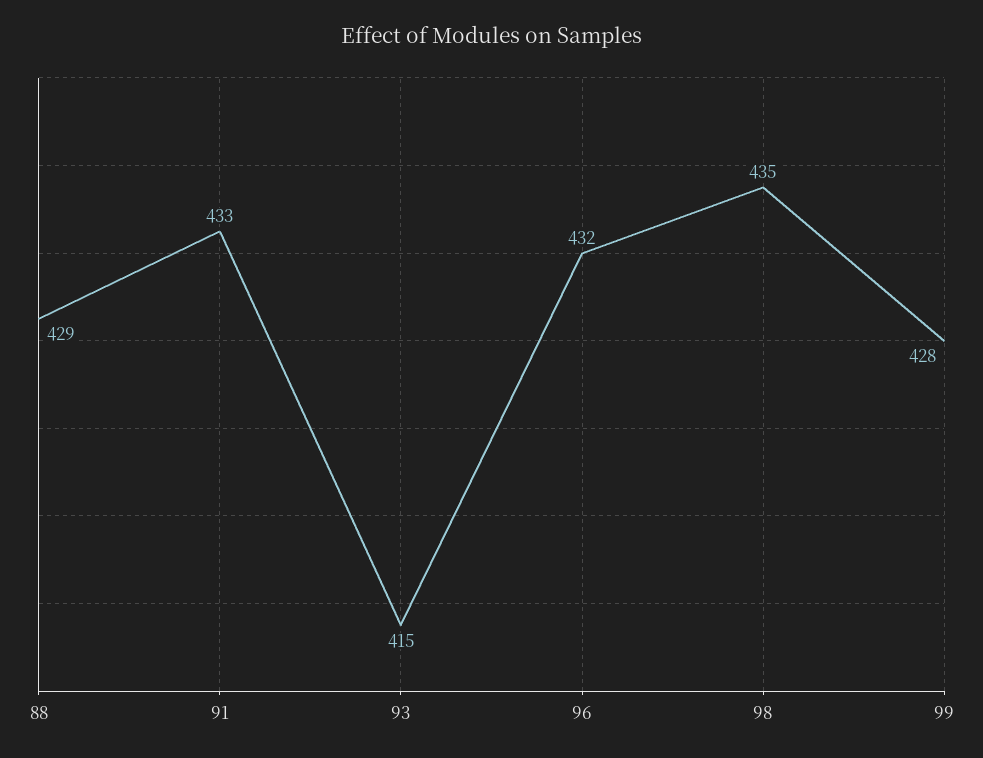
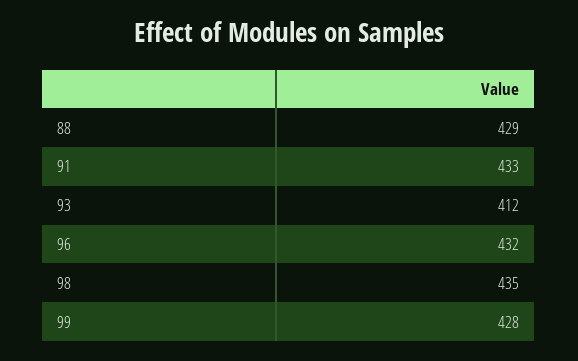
93: 415 -> 412

